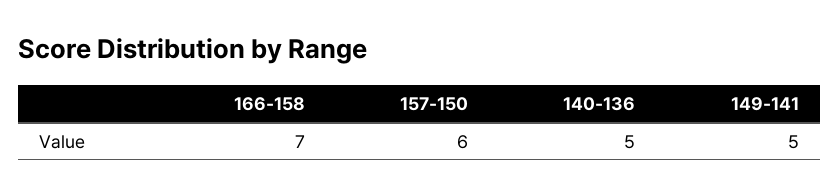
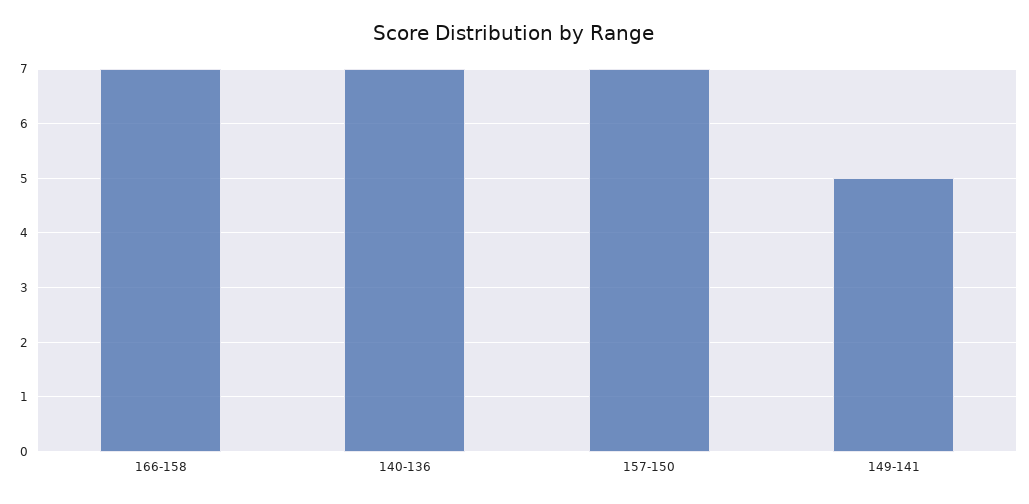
157-150: 6 -> 7
140-136: 5 -> 7

